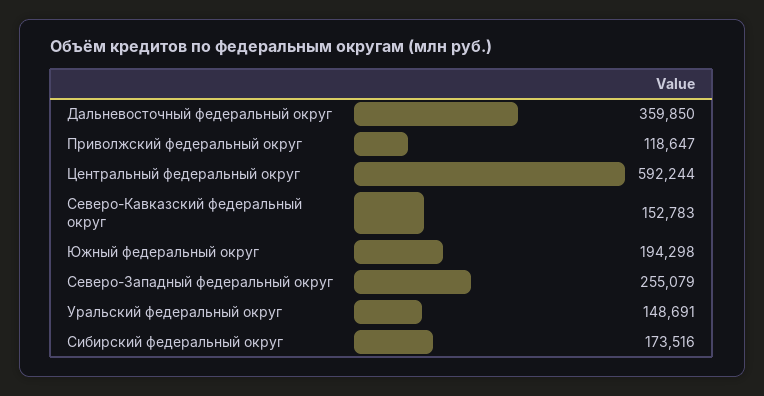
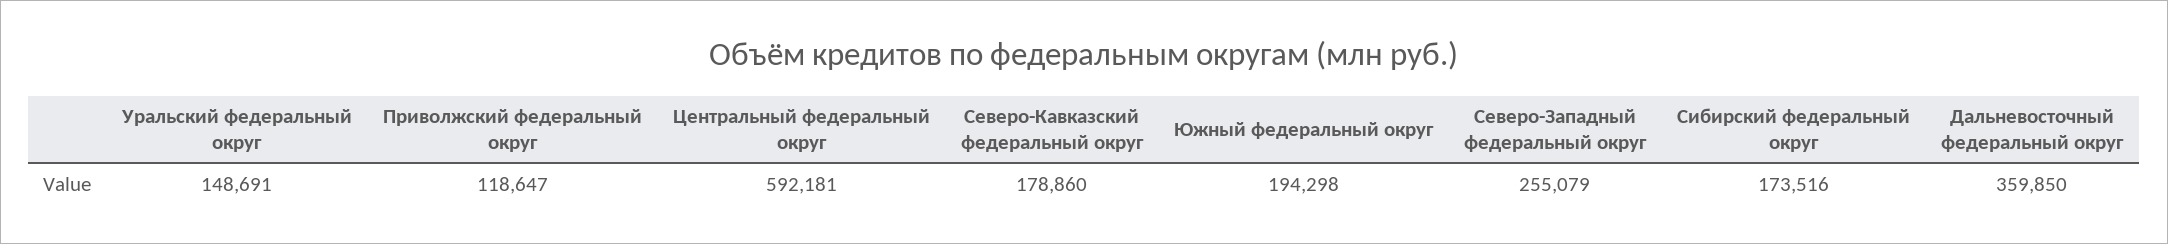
Центральный федеральный округ: 592244 -> 592181
Северо-Кавказский федеральный округ: 152783 -> 178860

